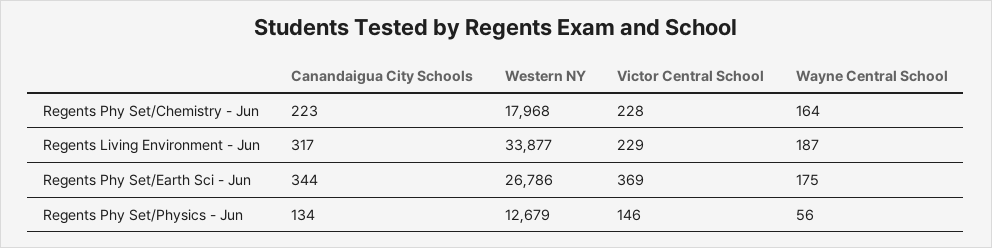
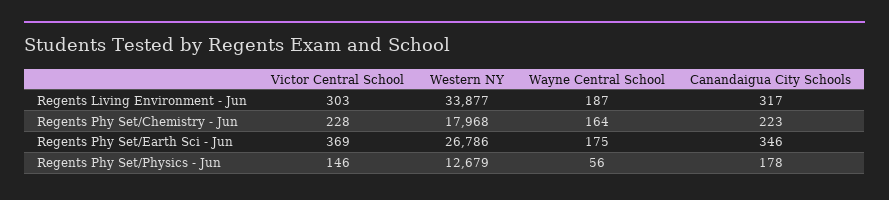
Victor Central School, Regents Living Environment - Jun: 229 -> 303
Canandaigua City Schools, Regents Phy Set/Earth Sci - Jun: 344 -> 346
Canandaigua City Schools, Regents Phy Set/Physics - Jun: 134 -> 178

